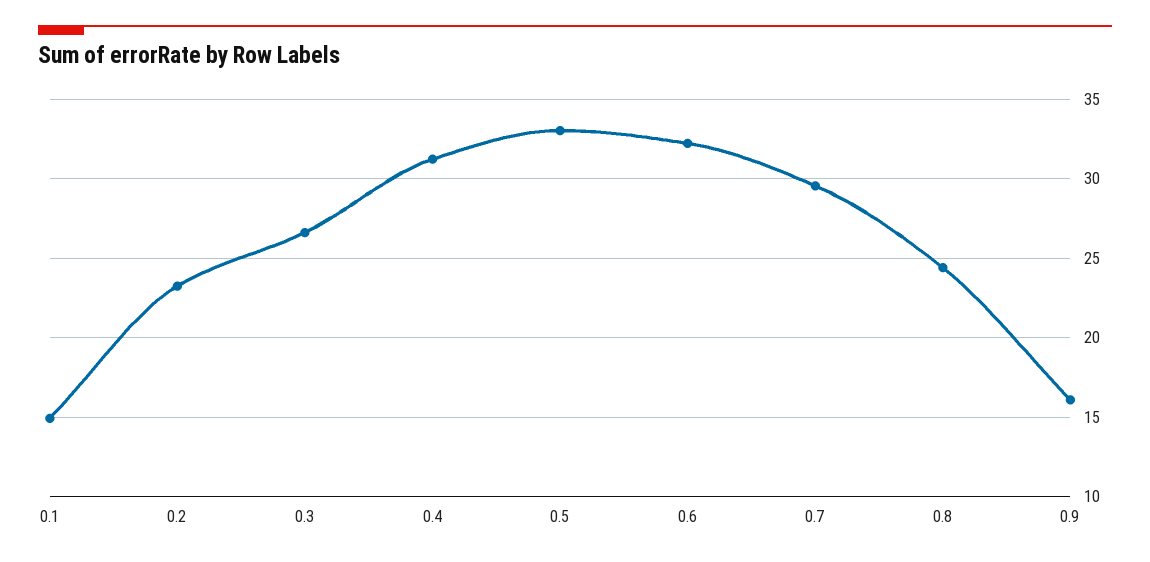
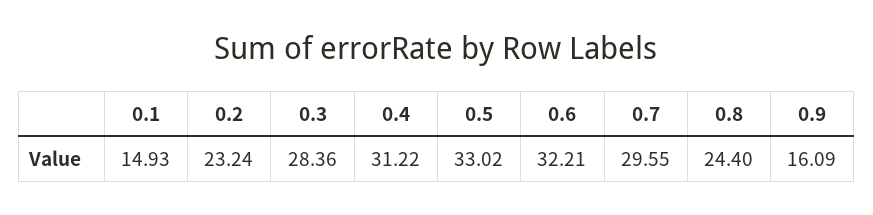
0.3: 26.5 -> 28.36

